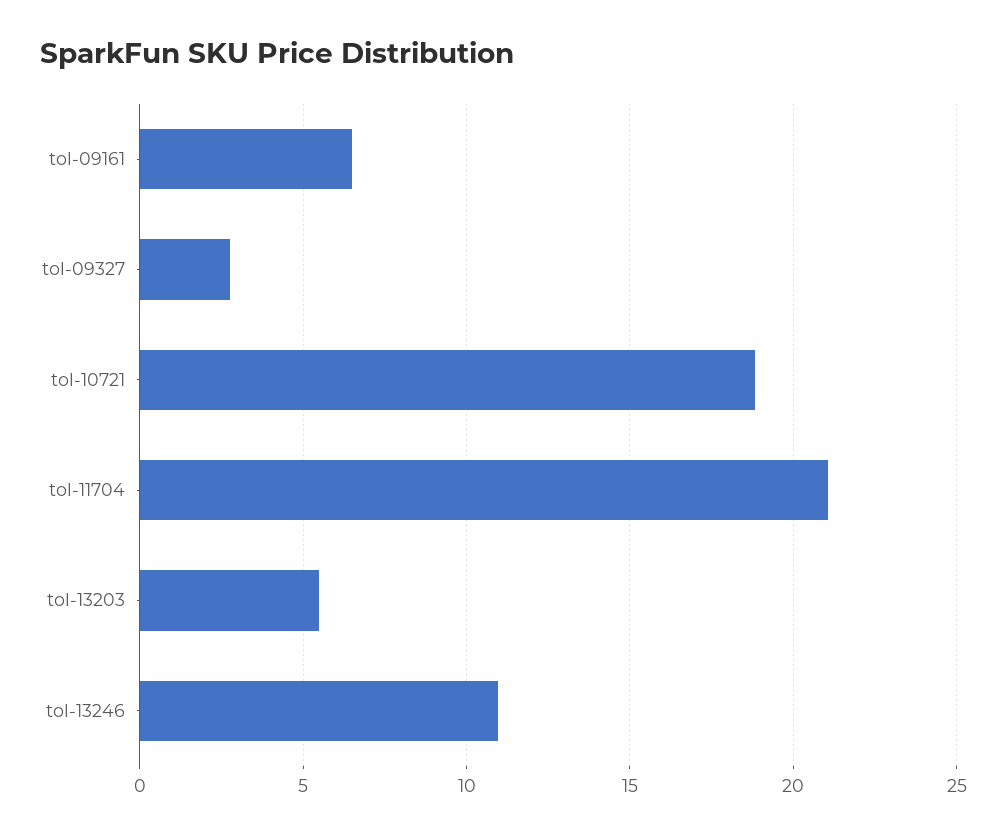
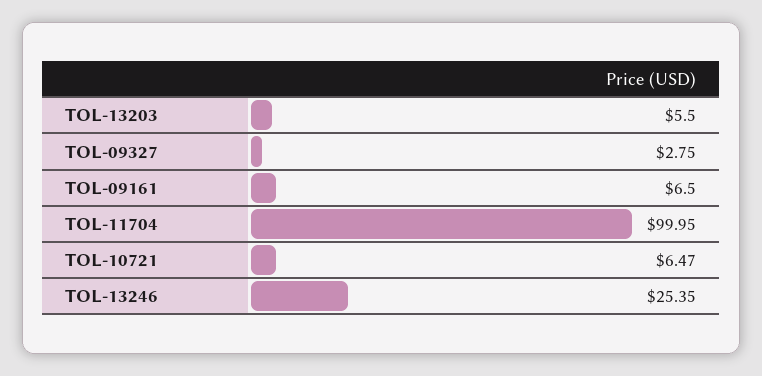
tol-10721: 19 -> 6.47
tol-11704: 21 -> 99.95
tol-13246: 11 -> 25.35

